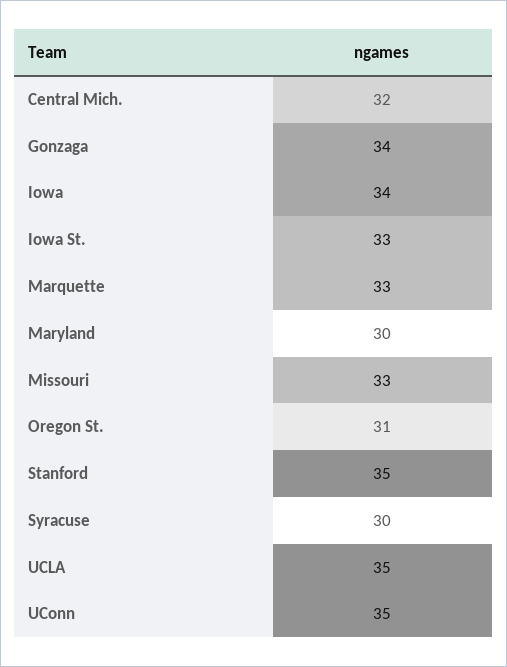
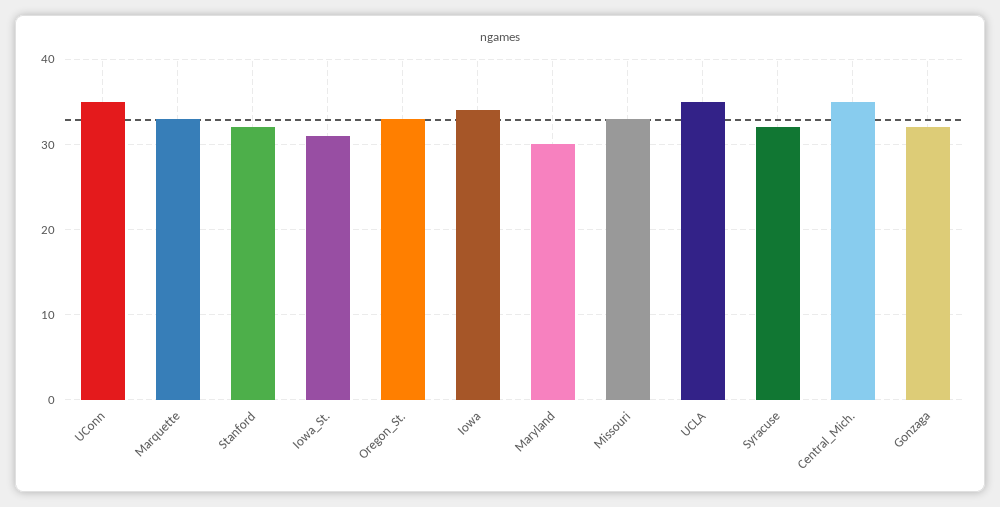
Central Mich.: 32 -> 35
Gonzaga: 34 -> 32
Iowa St.: 33 -> 31
Oregon St.: 31 -> 33
Stanford: 35 -> 32
Syracuse: 30 -> 32

